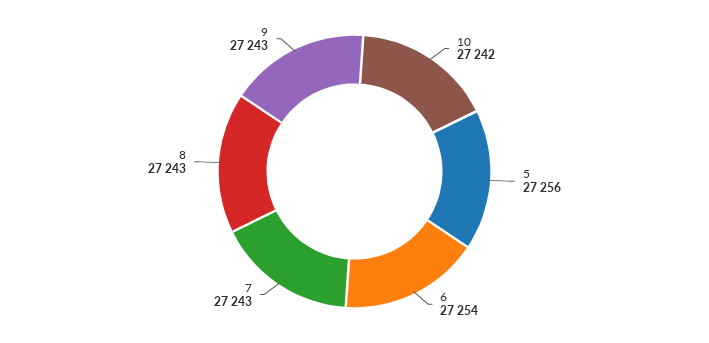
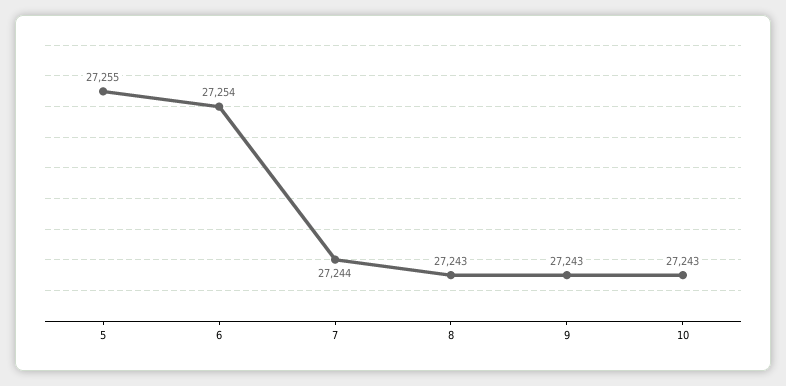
10: 27242 -> 27243
5: 27256 -> 27255
7: 27243 -> 27244

